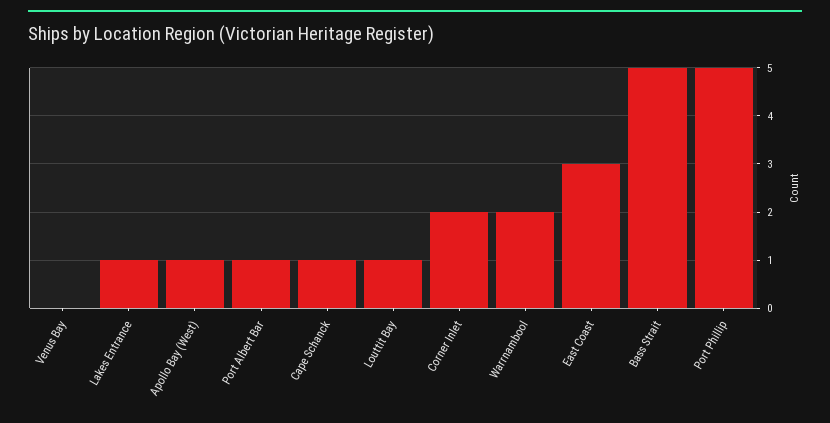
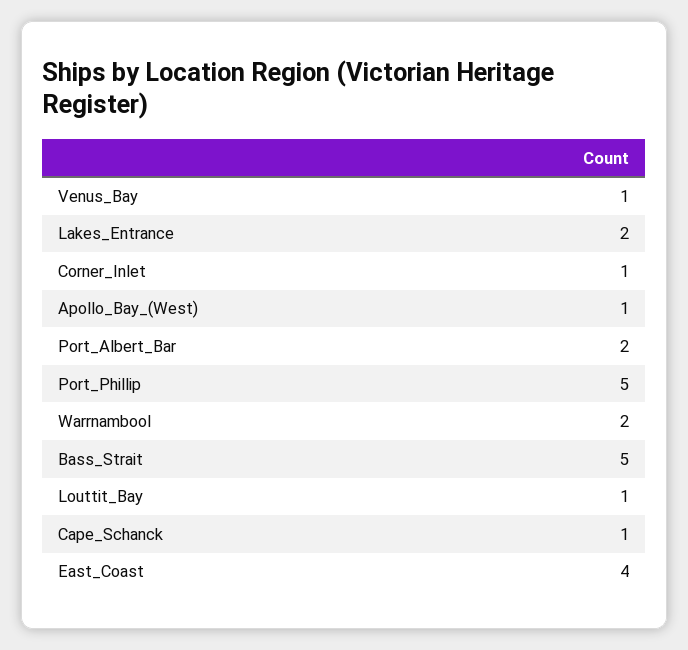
Venus Bay: 0 -> 1
Lakes Entrance: 1 -> 2
Port Albert Bar: 1 -> 2
Corner Inlet: 2 -> 1
East Coast: 3 -> 4

